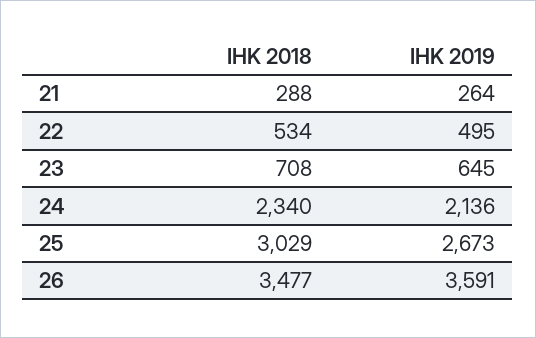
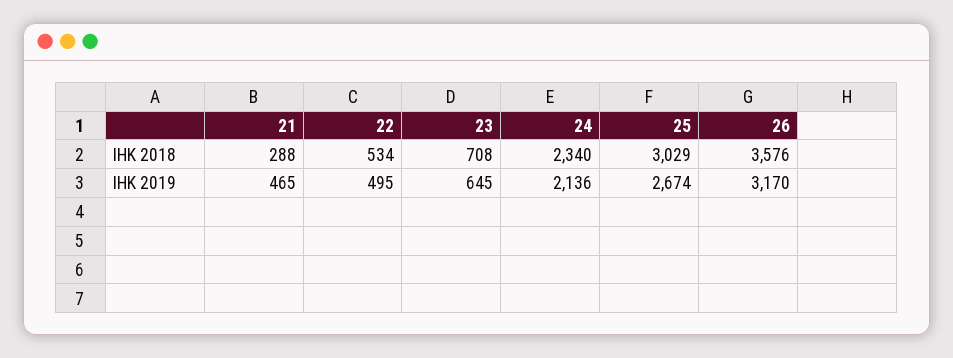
IHK 2019, 21: 264 -> 465
IHK 2019, 25: 2673 -> 2674
IHK 2018, 26: 3477 -> 3576
IHK 2019, 26: 3591 -> 3170

